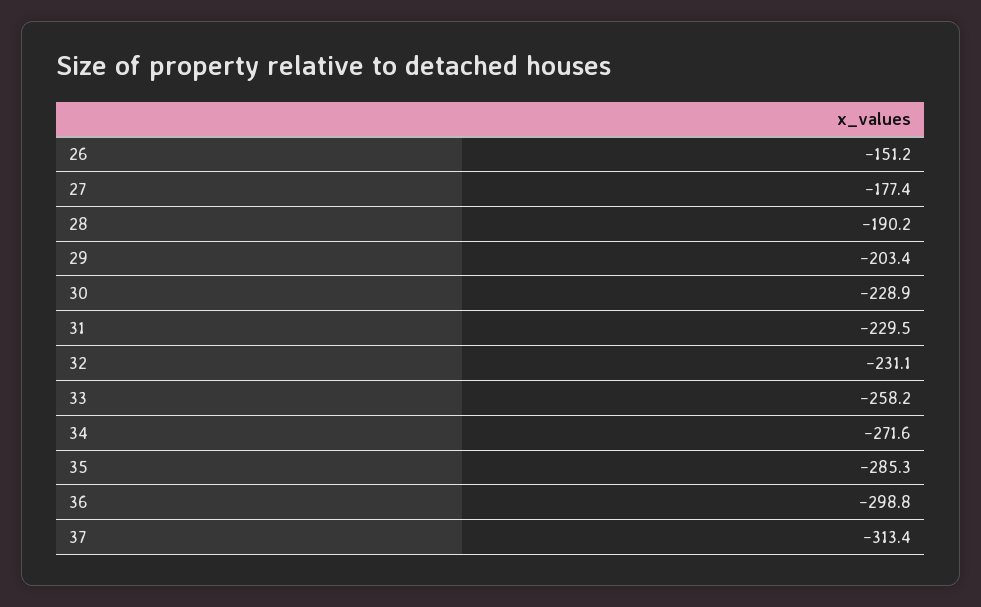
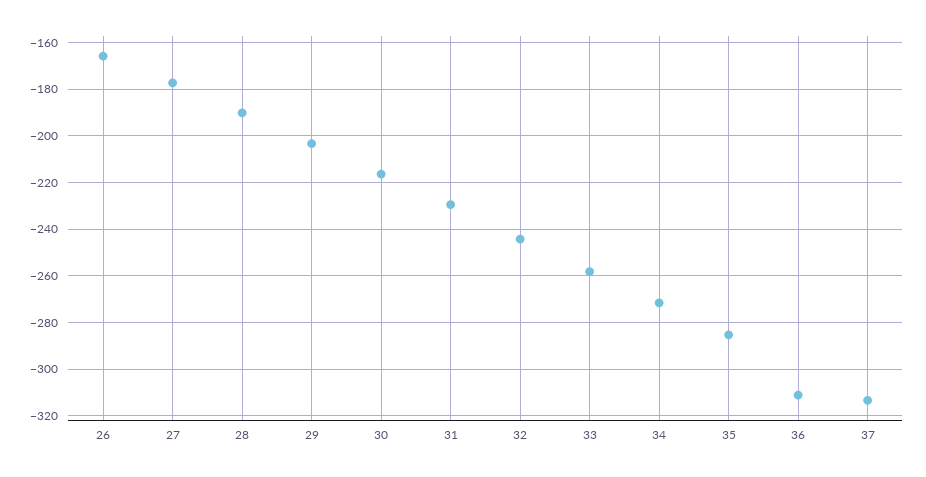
26: -151.2 -> -165
30: -228.9 -> -215
32: -231.1 -> -245
36: -298.8 -> -310

